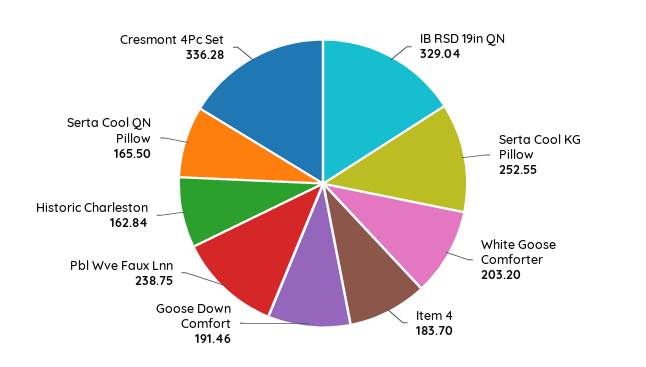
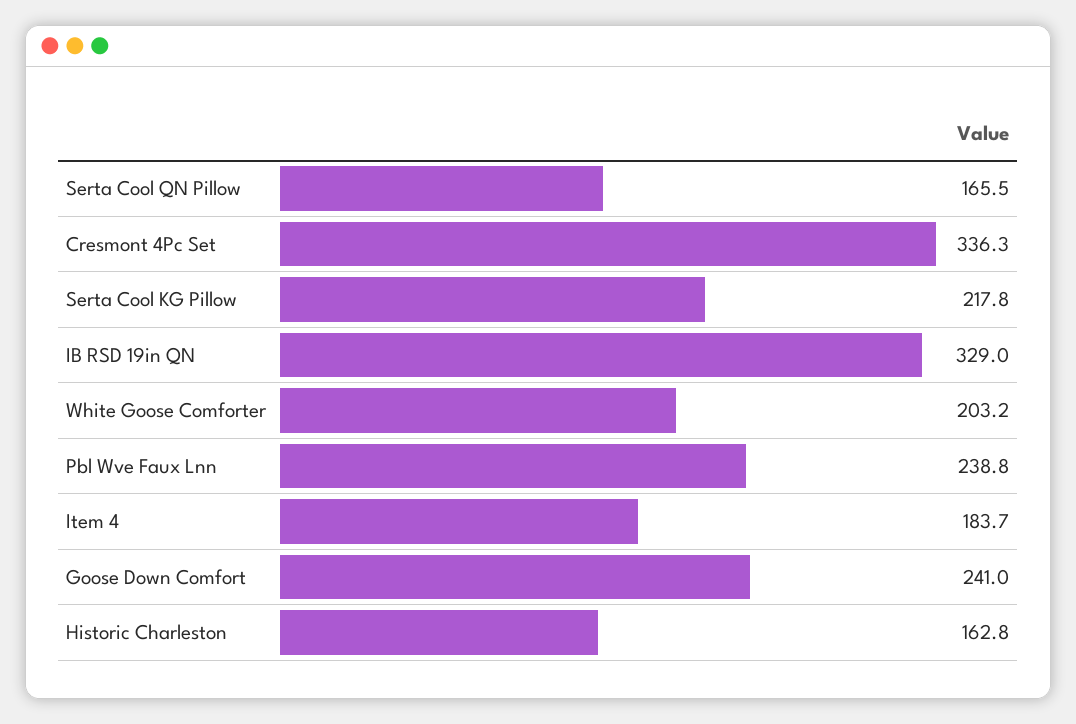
Serta Cool KG Pillow: 252.55 -> 217.8
Goose Down Comfort: 191.46 -> 241

